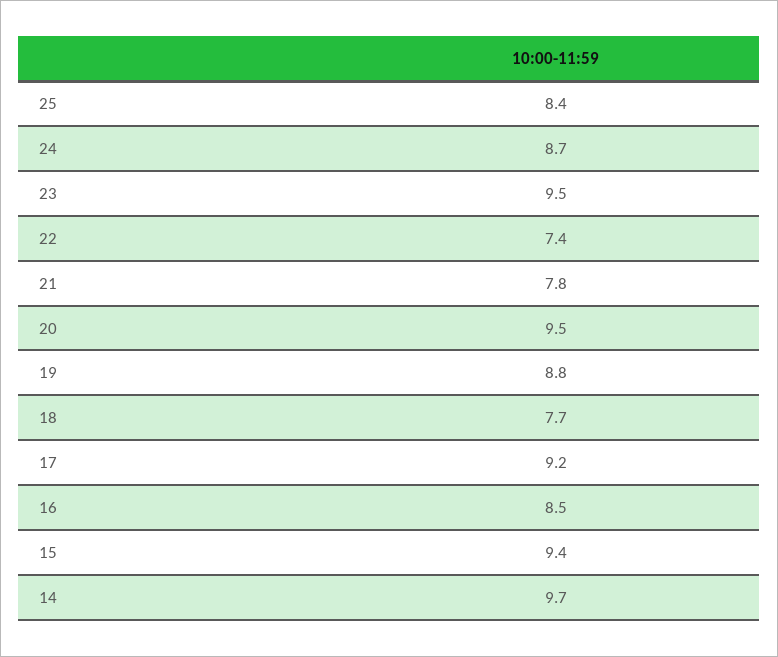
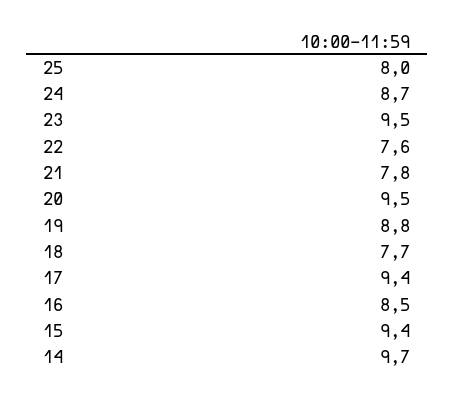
25: 8.4 -> 8
22: 7.4 -> 7.6
17: 9.2 -> 9.4

